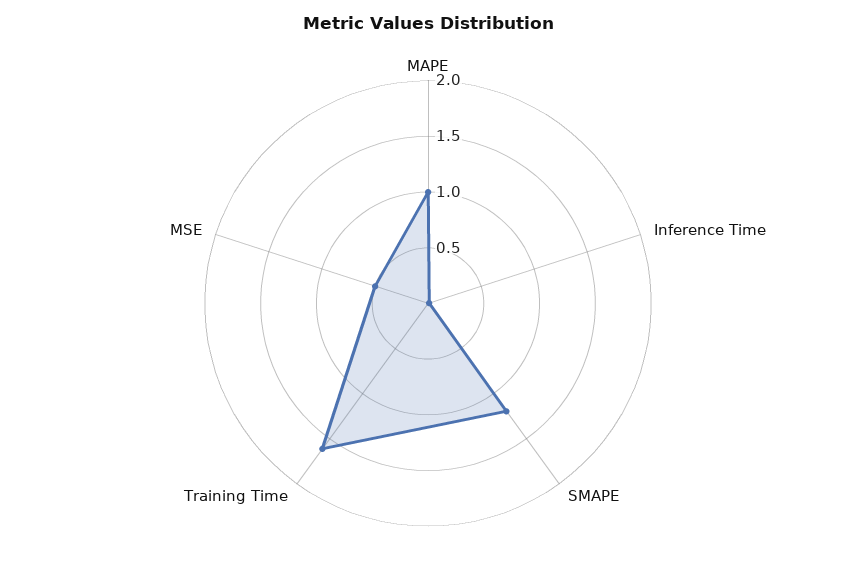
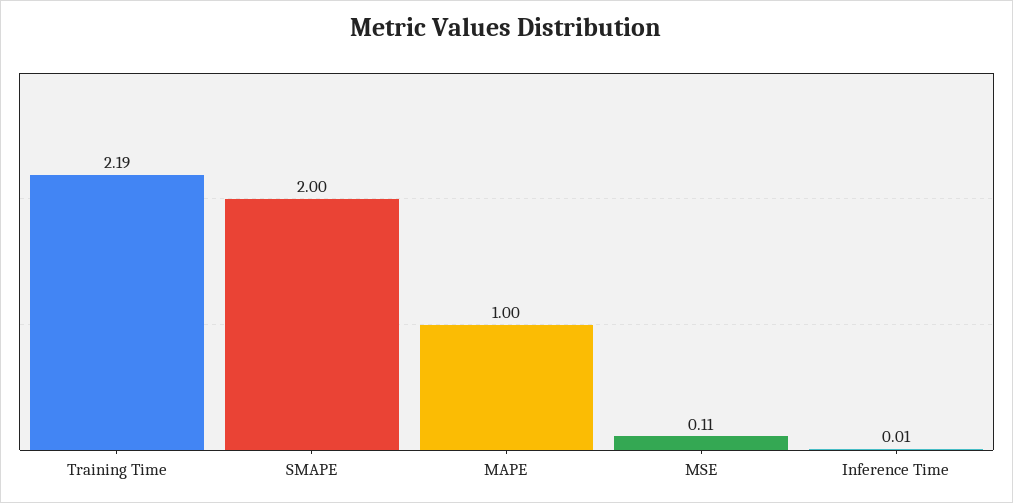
SMAPE: 1.2 -> 2
Training Time: 1.6 -> 2.19
MSE: 0.5 -> 0.11

